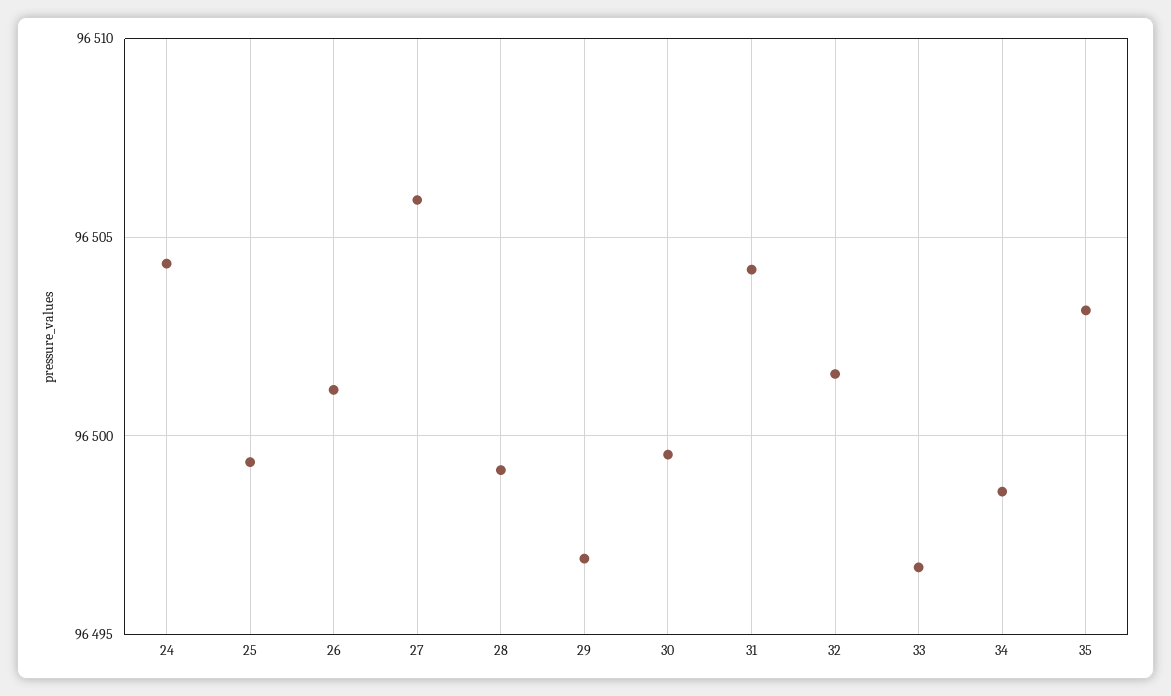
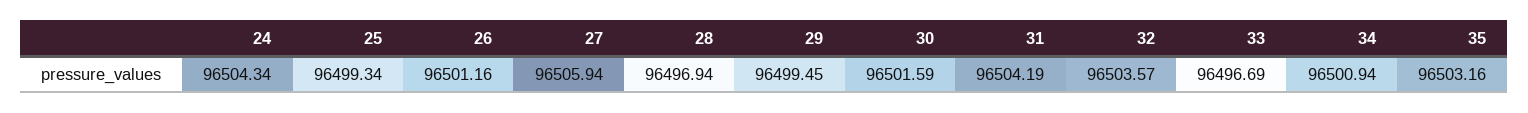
28: 96499 -> 96496.94
29: 96497 -> 96499.45
30: 96499.5 -> 96501.59
32: 96501.5 -> 96503.57
34: 96498.5 -> 96500.94

